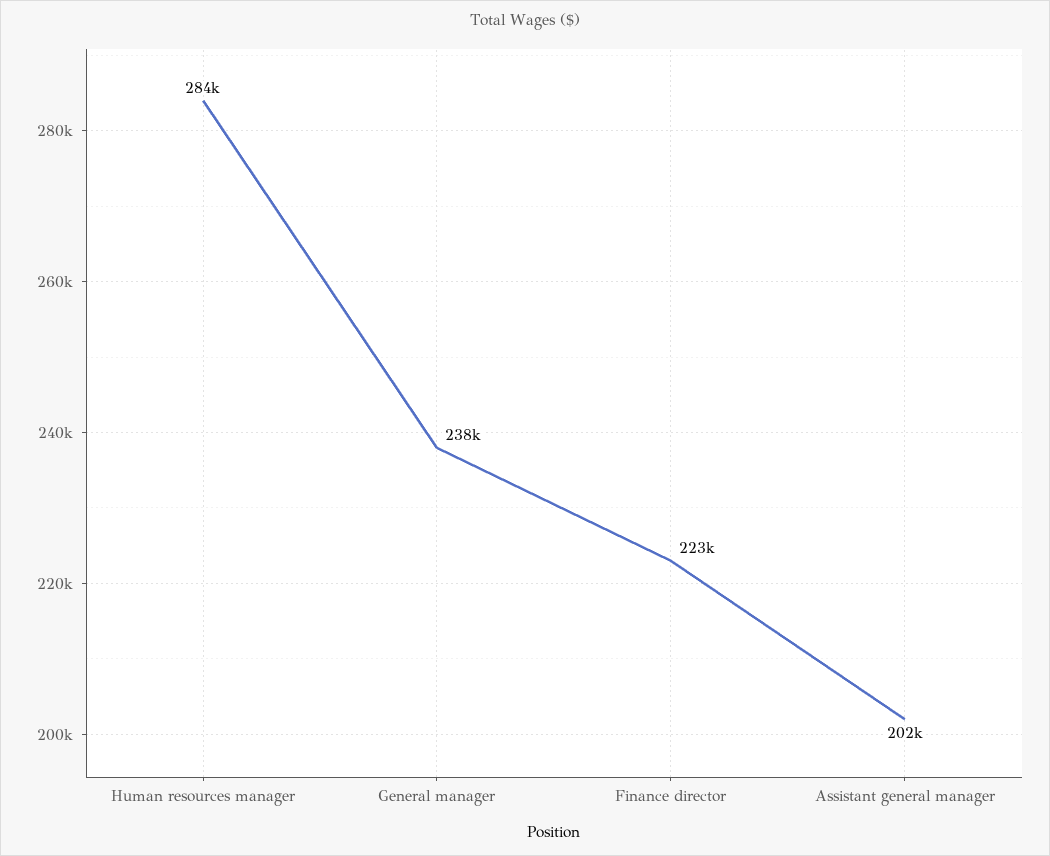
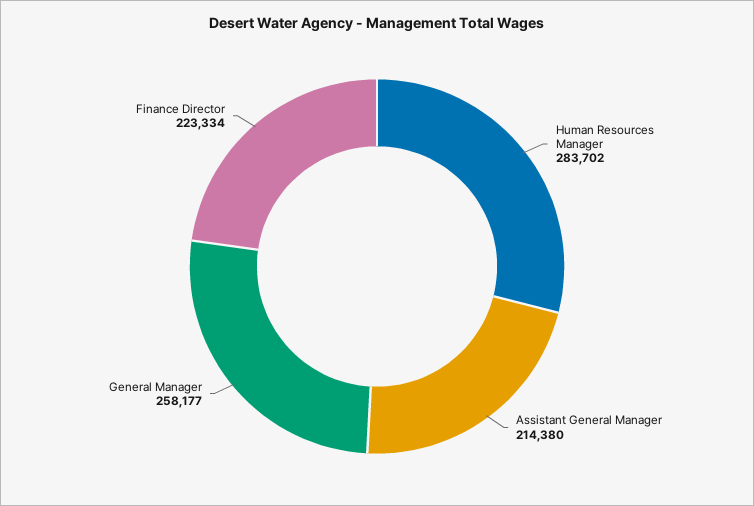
General manager: 238000 -> 258177
Assistant general manager: 202000 -> 214380

